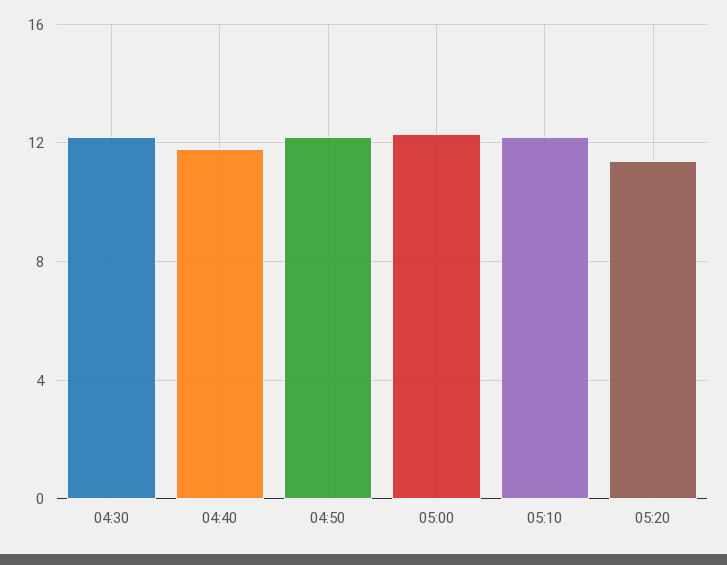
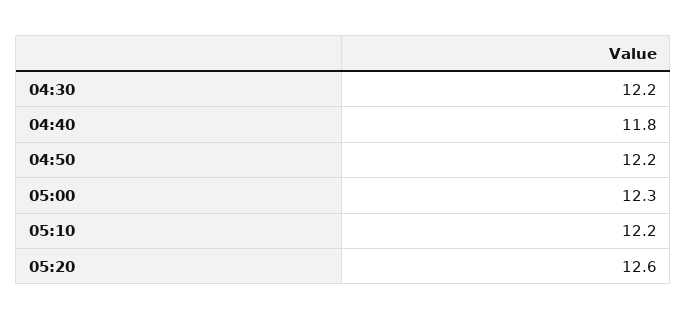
05:20: 11.5 -> 12.6

